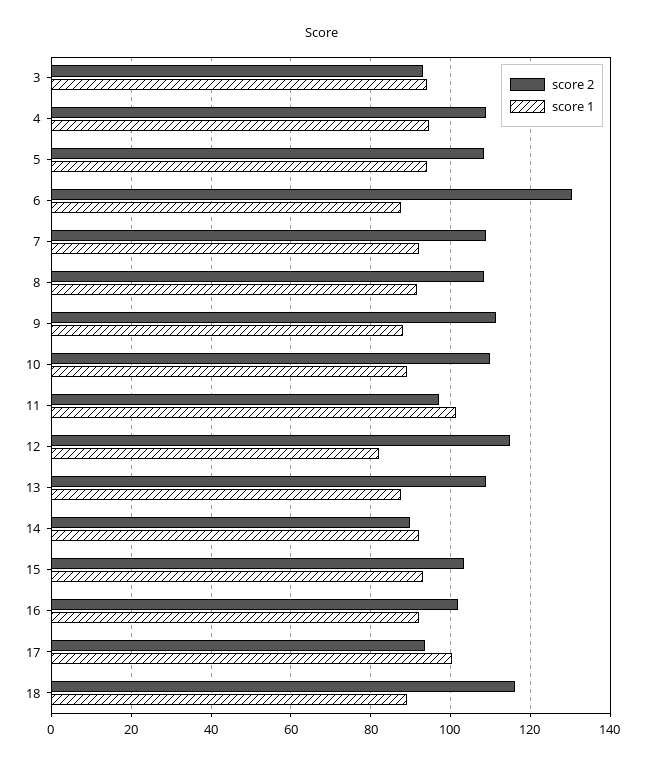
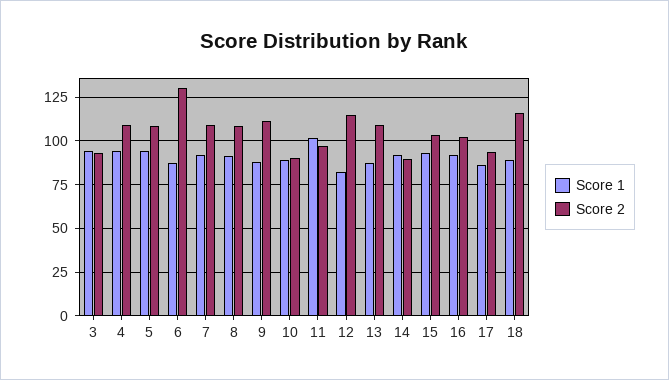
score 2, 10: 110 -> 90
score 1, 17: 100 -> 85

